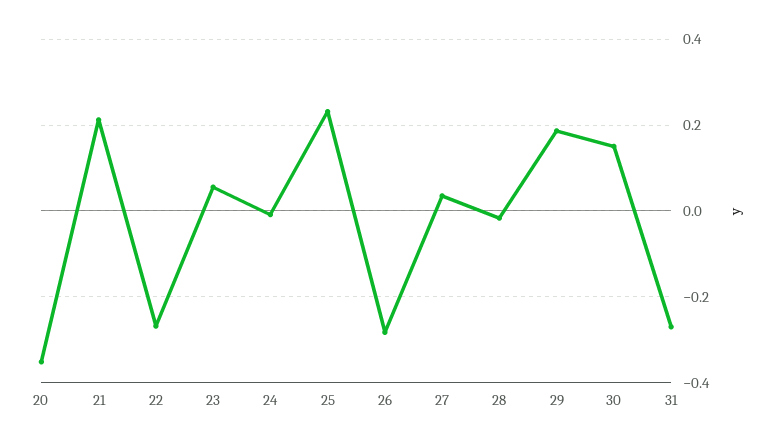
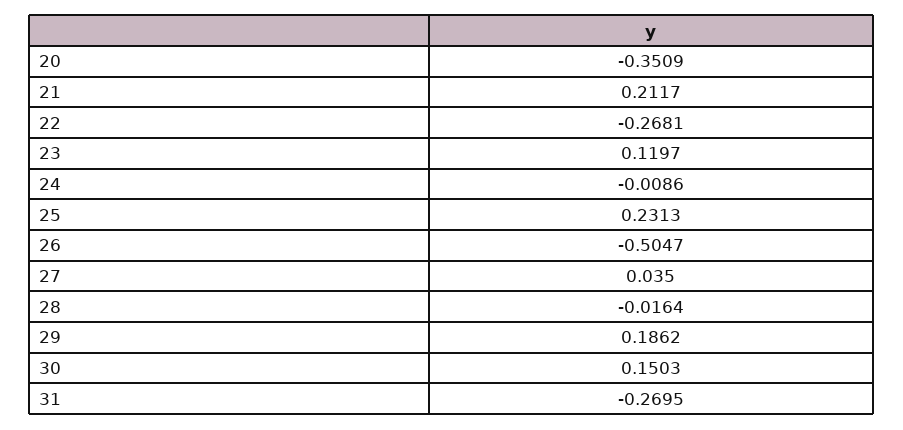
23: 0.06 -> 0.1197
26: -0.28 -> -0.5047

